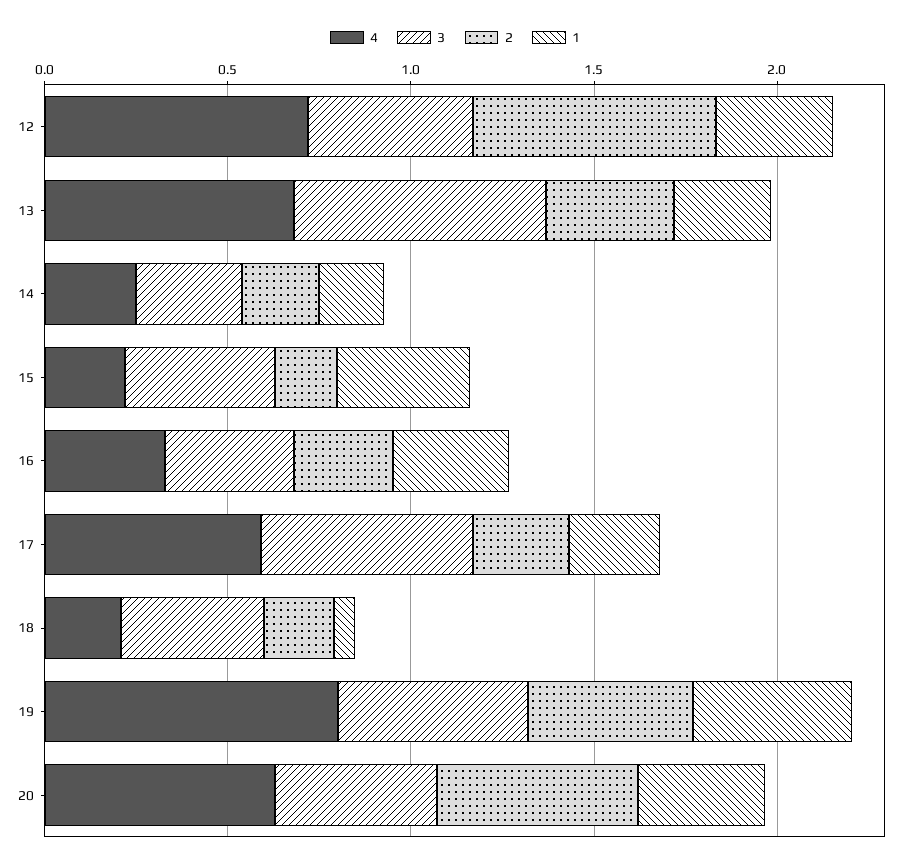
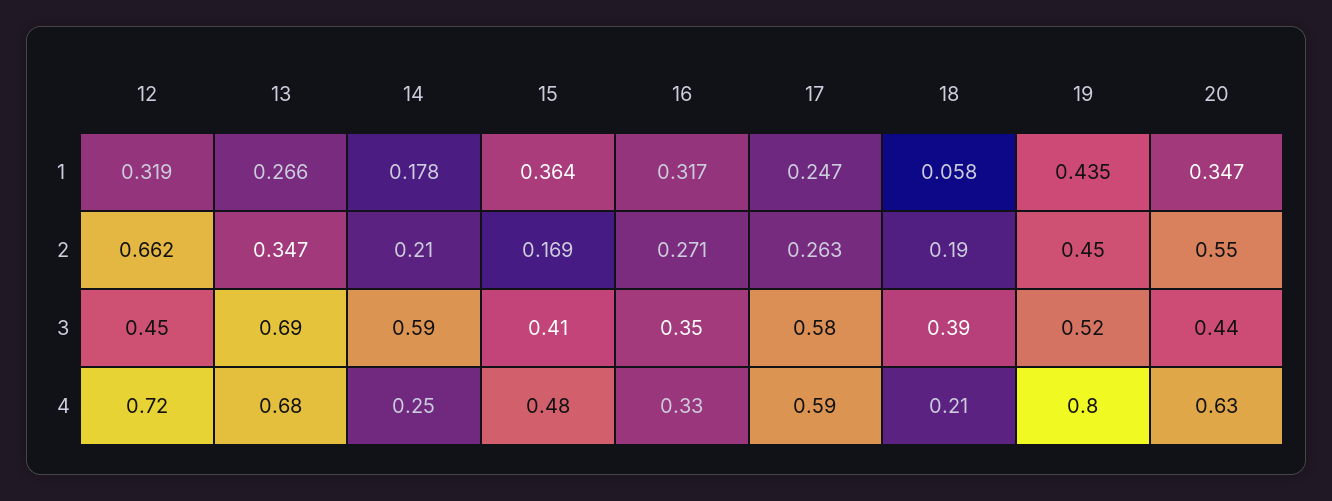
3, 14: 0.3 -> 0.59
4, 15: 0.2 -> 0.48

